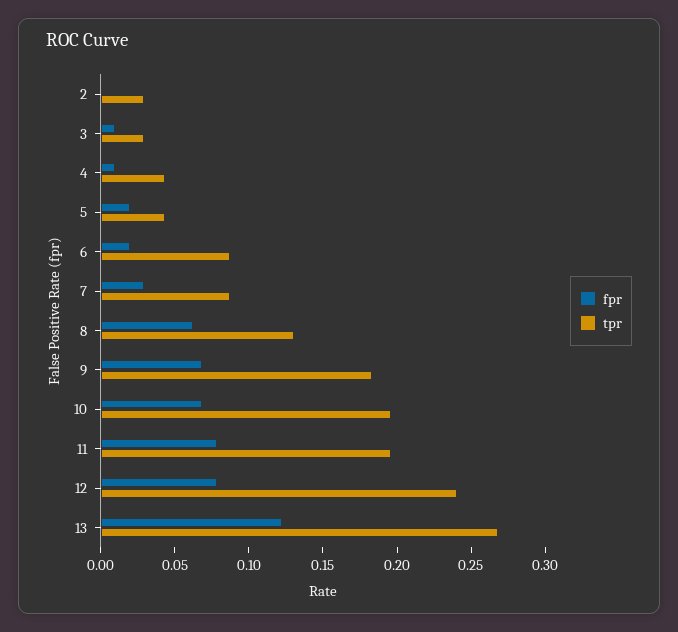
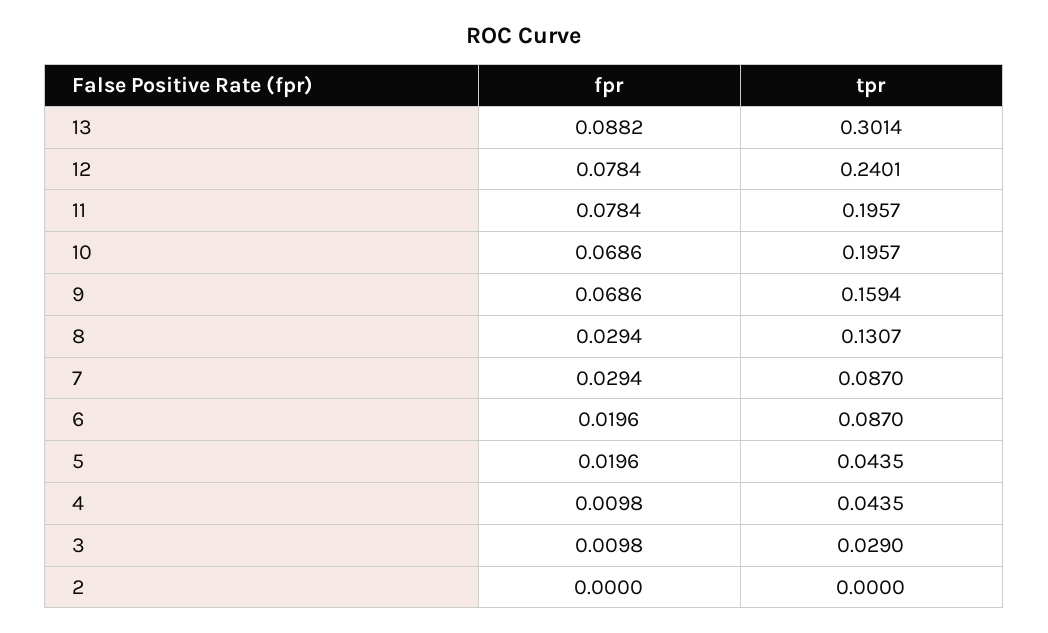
tpr, 2: 0.03 -> 0
fpr, 8: 0.06 -> 0.0294
tpr, 9: 0.18 -> 0.1594
fpr, 13: 0.12 -> 0.0882
tpr, 13: 0.27 -> 0.3014

